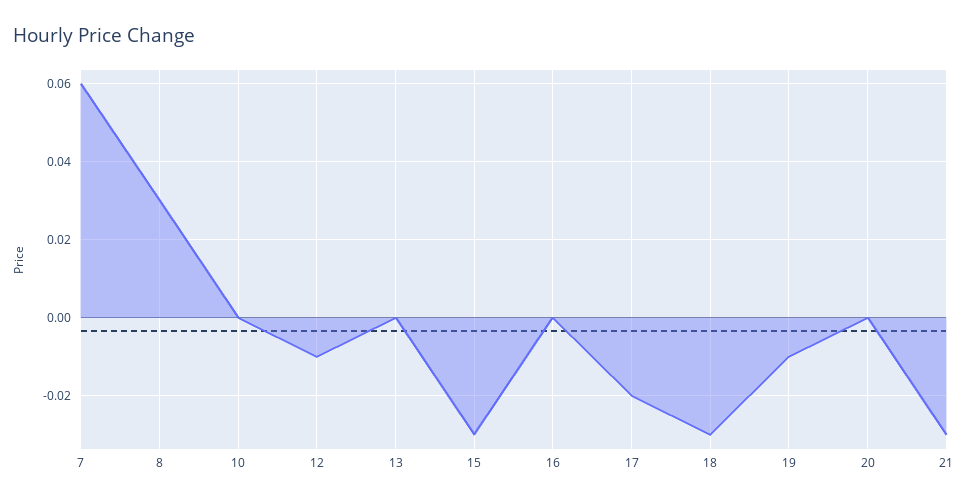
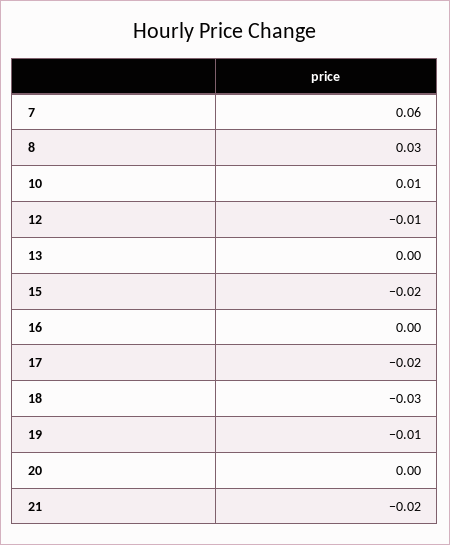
10: 0 -> 0.01
15: -0.03 -> -0.02
21: -0.03 -> -0.02

